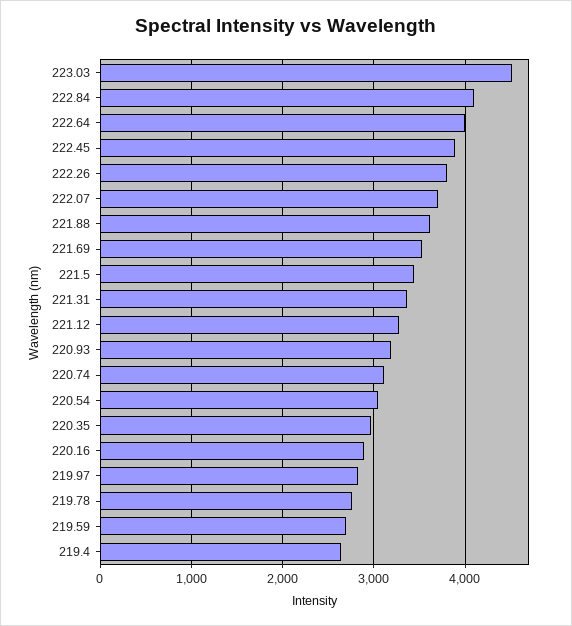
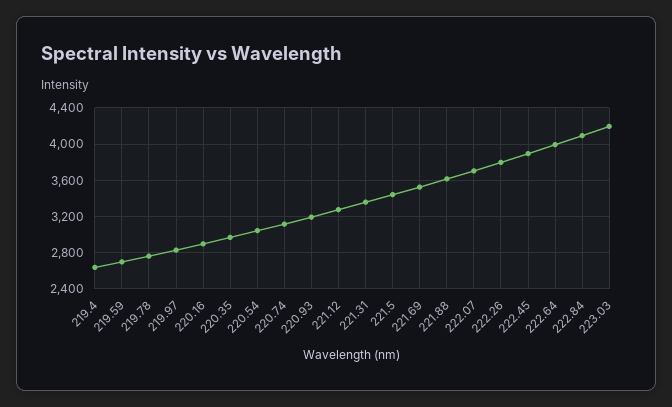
223.03: 4500 -> 4200

